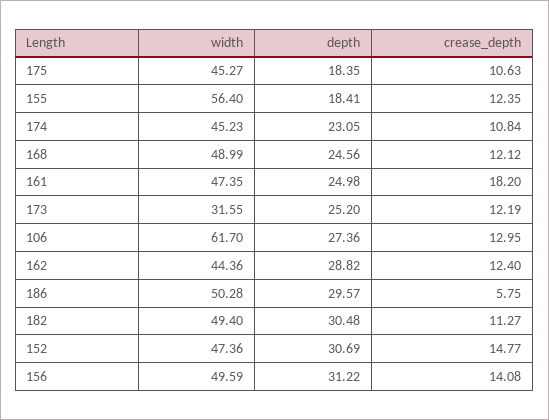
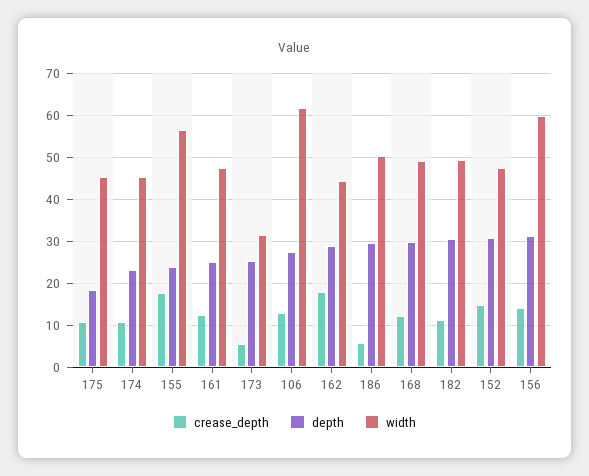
depth, 155: 18.41 -> 24
crease_depth, 155: 12.35 -> 18
depth, 168: 24.56 -> 30
crease_depth, 161: 18.2 -> 12
crease_depth, 173: 12.19 -> 6
crease_depth, 162: 12.4 -> 18
width, 156: 49.59 -> 60

